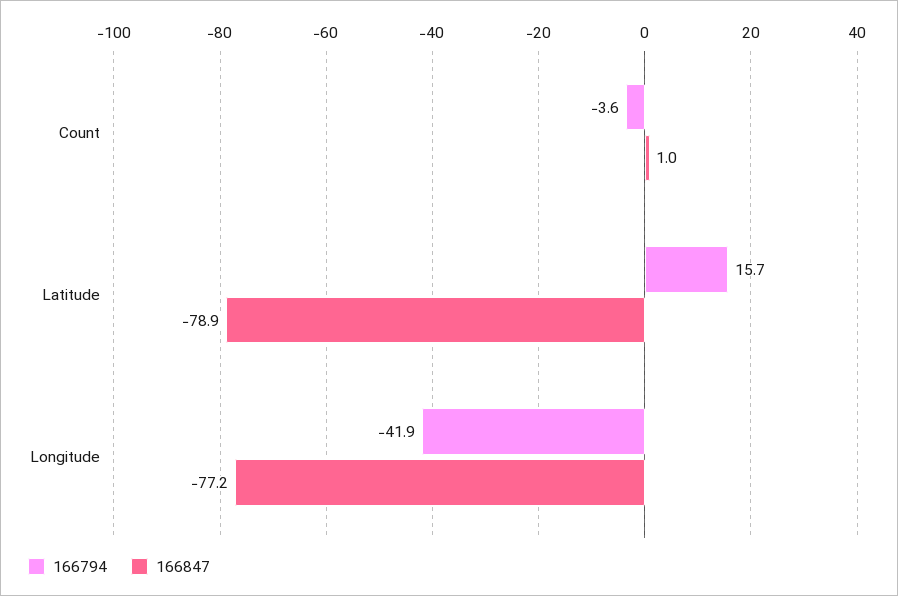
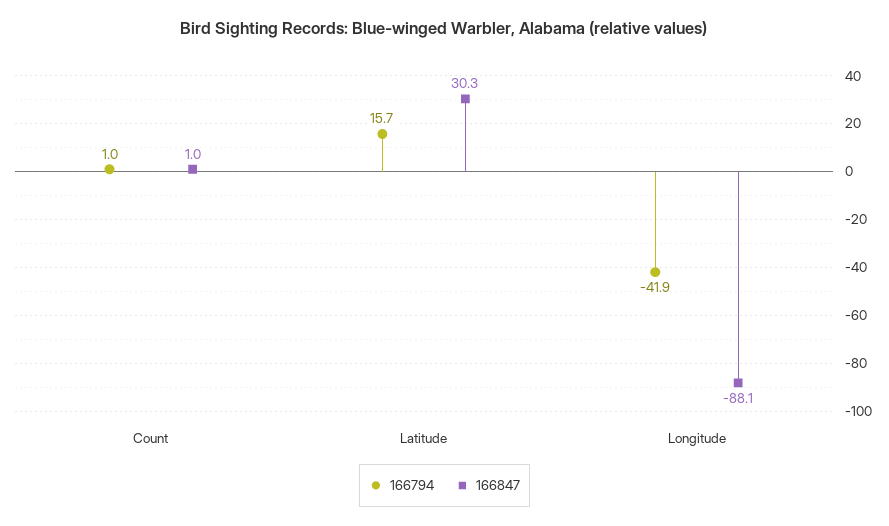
166794, Count: -3.6 -> 1
166847, Latitude: -78.9 -> 30.3
166847, Longitude: -77.2 -> -88.1

